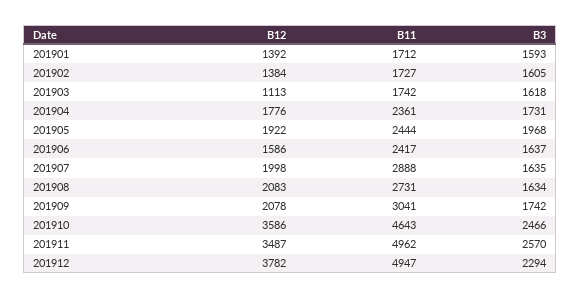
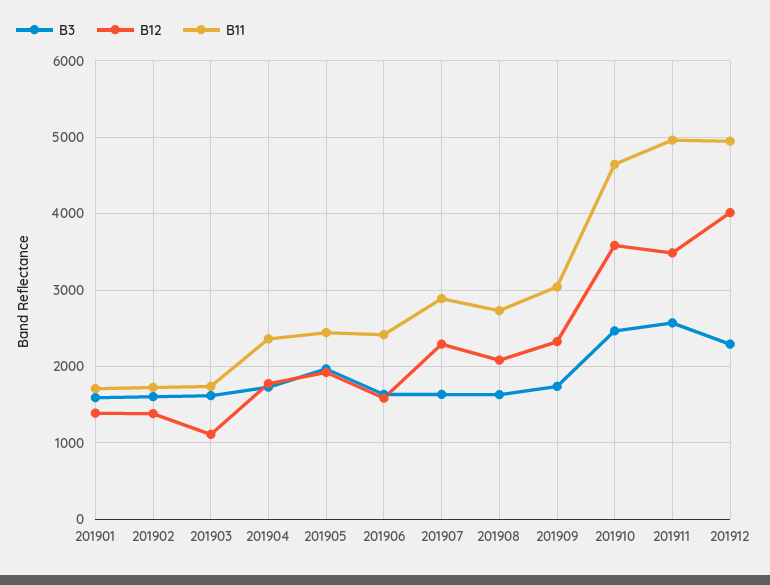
B12, 201907: 1998 -> 2300
B12, 201909: 2078 -> 2300
B12, 201912: 3782 -> 4000

